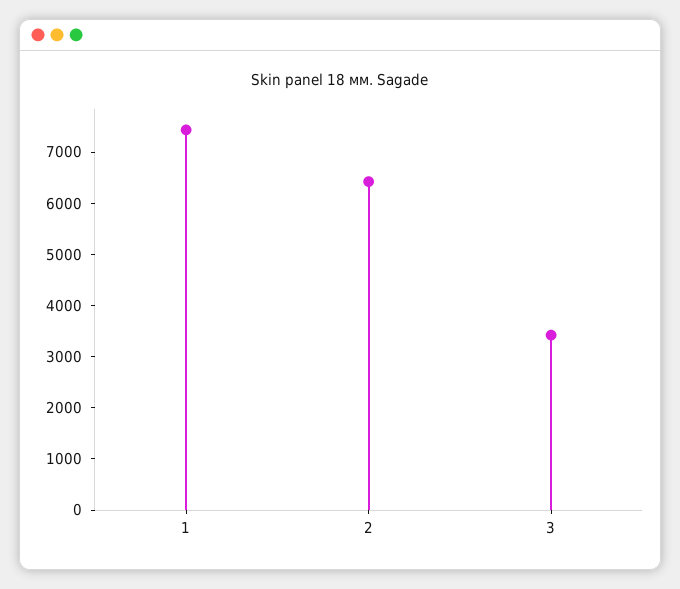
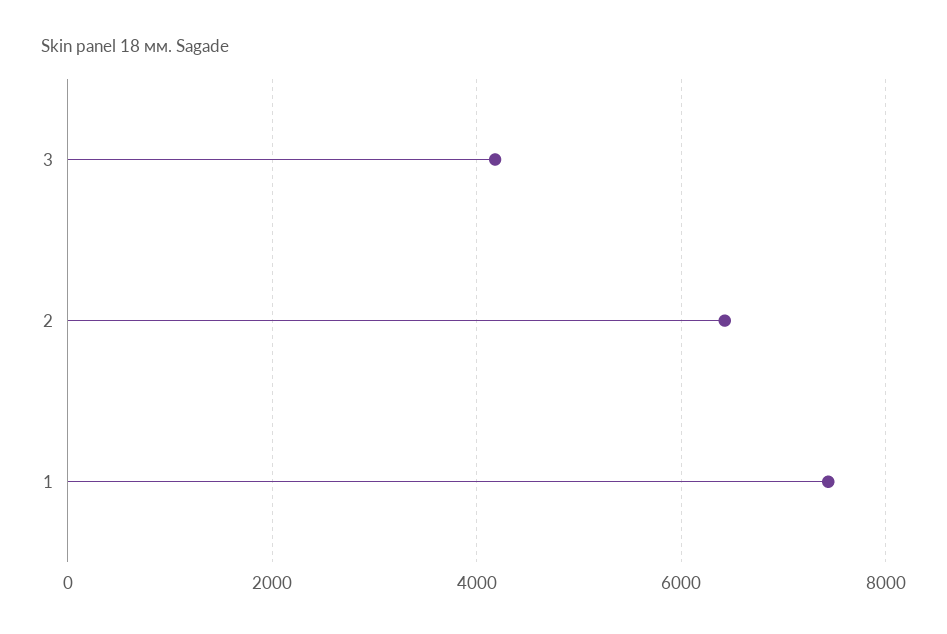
3: 3400 -> 4200

